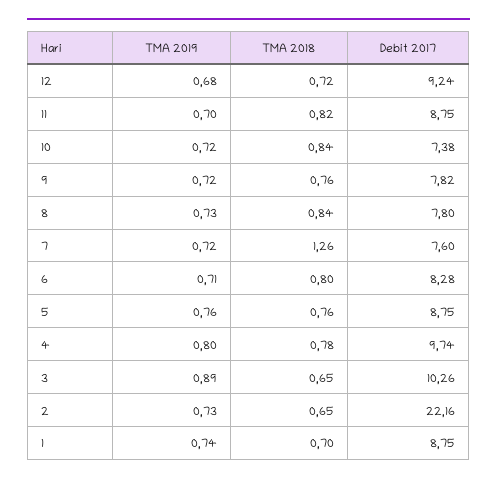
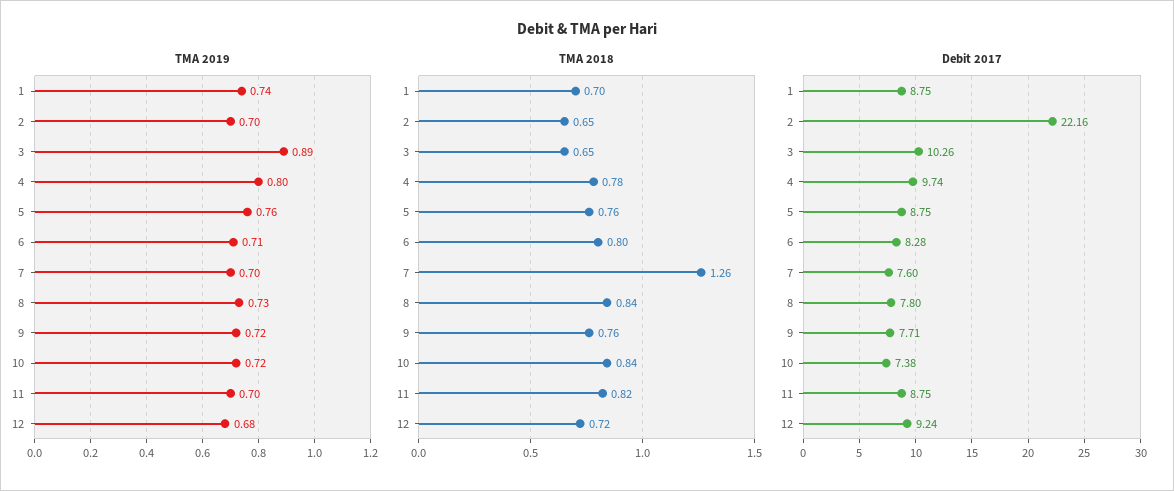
Debit 2017, 9: 7.82 -> 7.71
TMA 2019, 7: 0.72 -> 0.7
TMA 2019, 2: 0.73 -> 0.7

